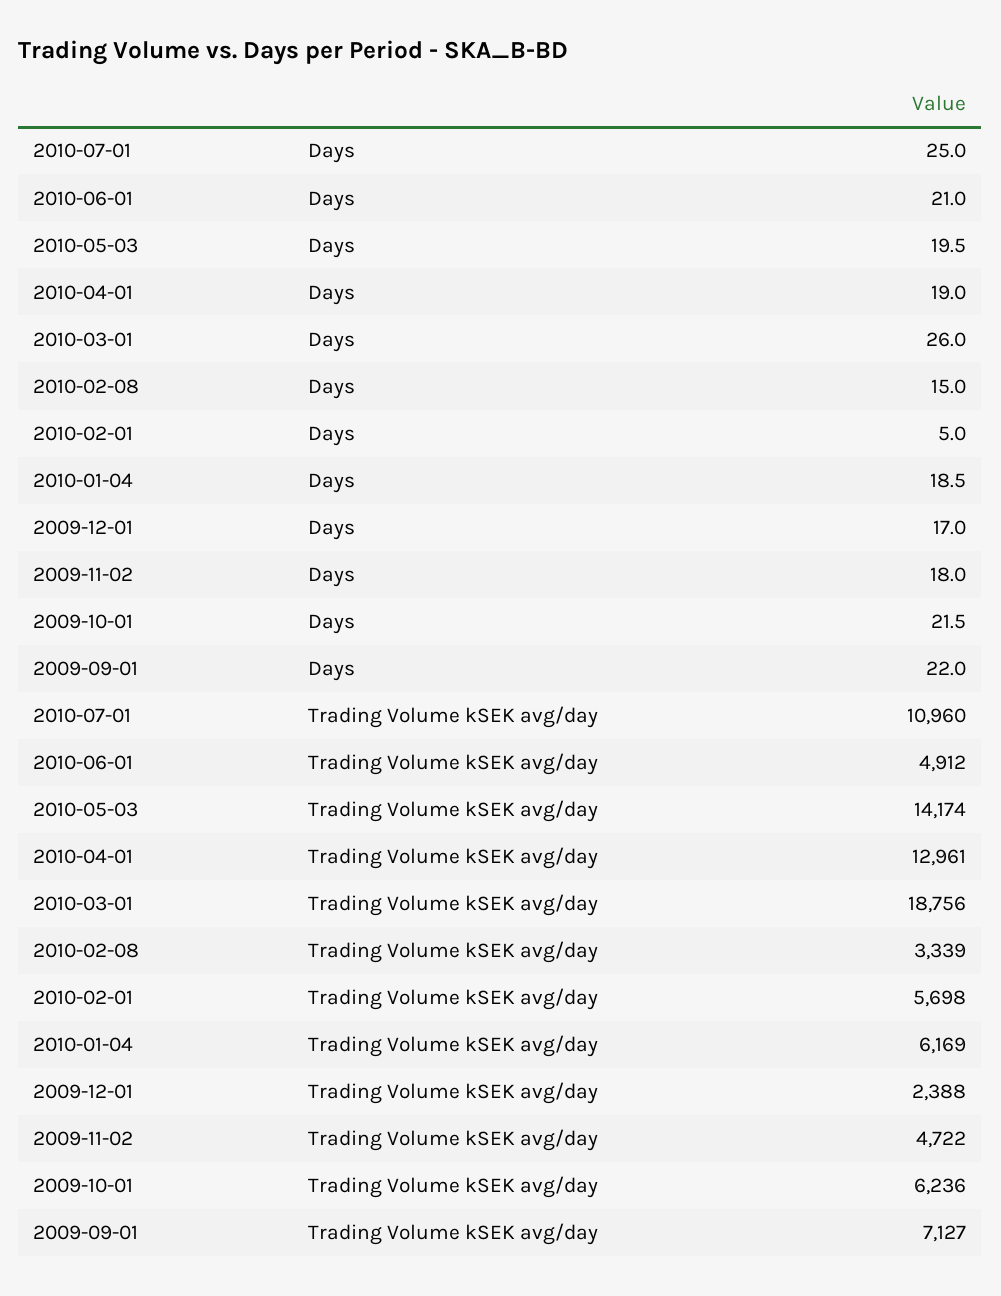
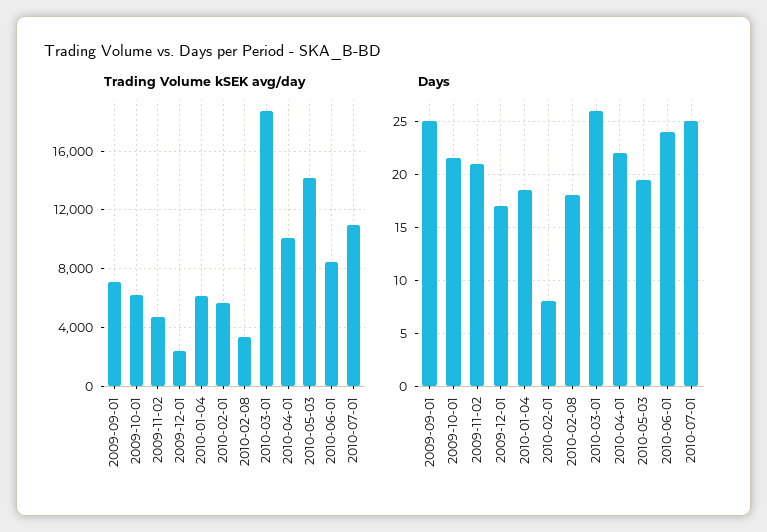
Days, 2010-06-01: 21 -> 24
Days, 2010-04-01: 19 -> 22
Days, 2010-02-08: 15 -> 18
Days, 2010-02-01: 5 -> 8
Days, 2009-11-02: 18 -> 21
Days, 2009-09-01: 22 -> 25
Trading Volume kSEK avg/day, 2010-06-01: 4912 -> 8500
Trading Volume kSEK avg/day, 2010-04-01: 12961 -> 10000

